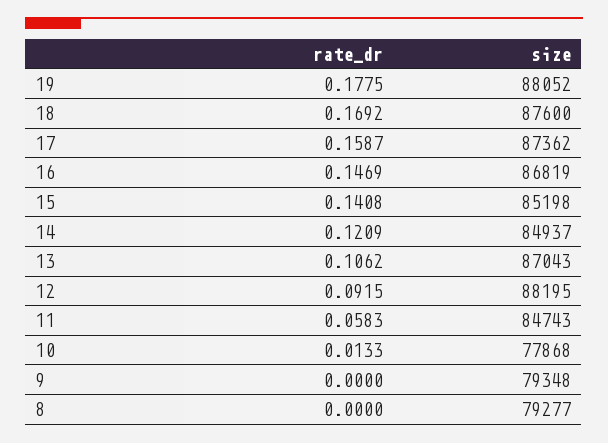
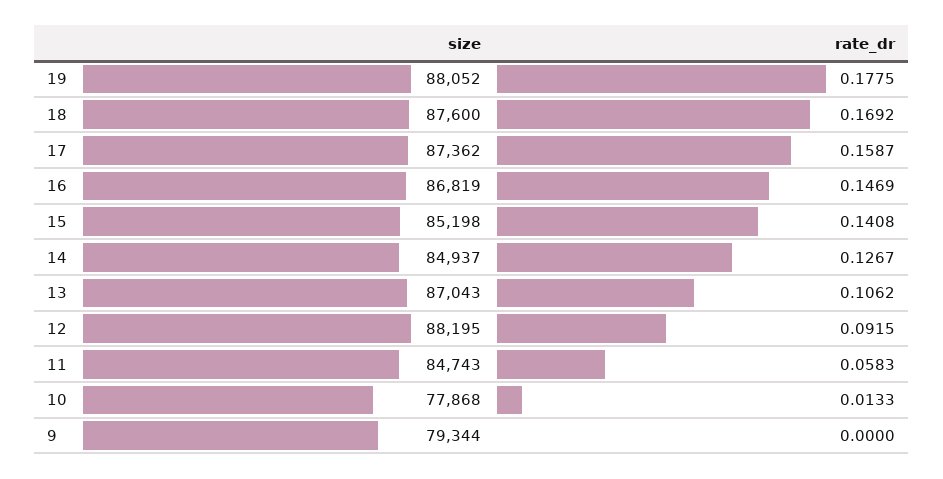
rate_dr, 14: 0.1209 -> 0.1267
size, 9: 79348 -> 79344
rate_dr, 8: 0 -> none
size, 8: 79277 -> none

